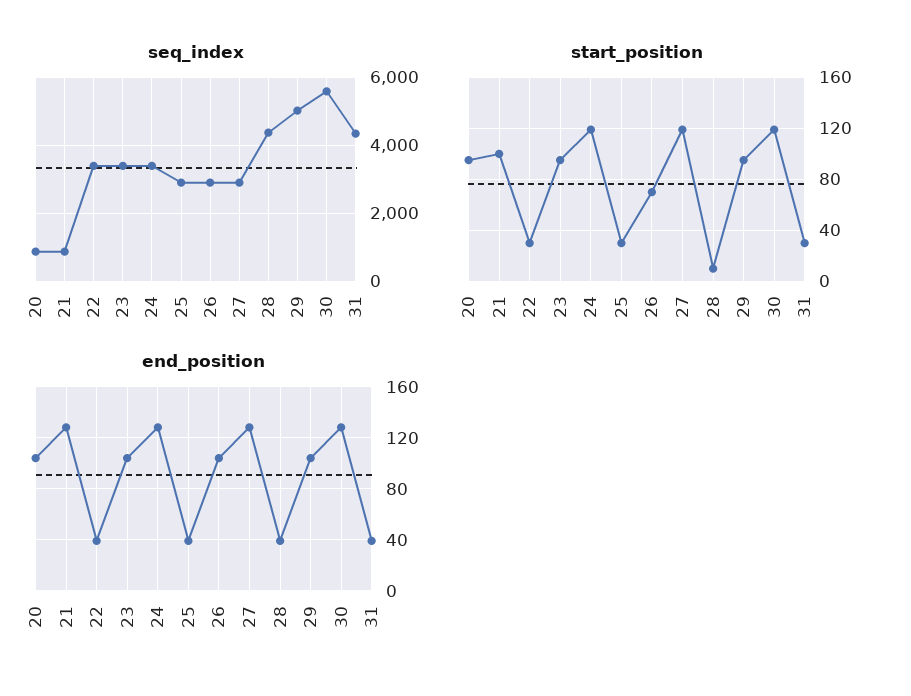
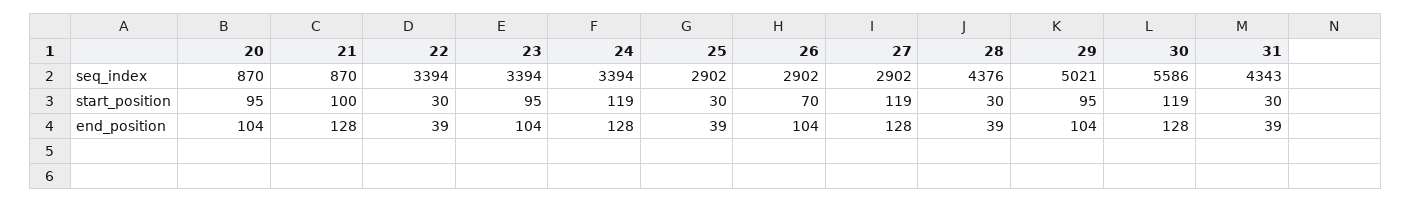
start_position, 28: 10 -> 30

